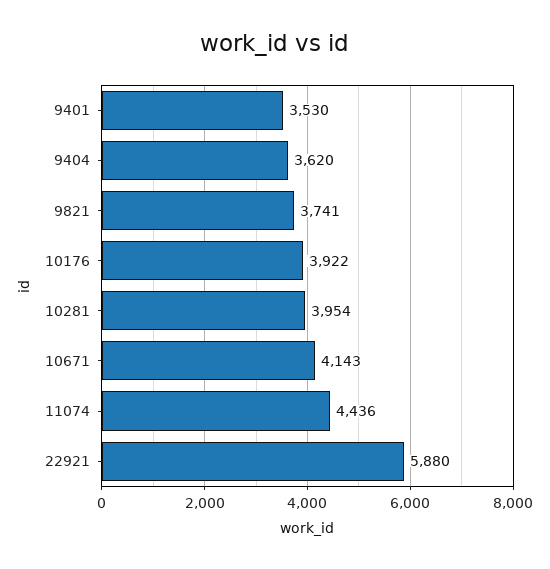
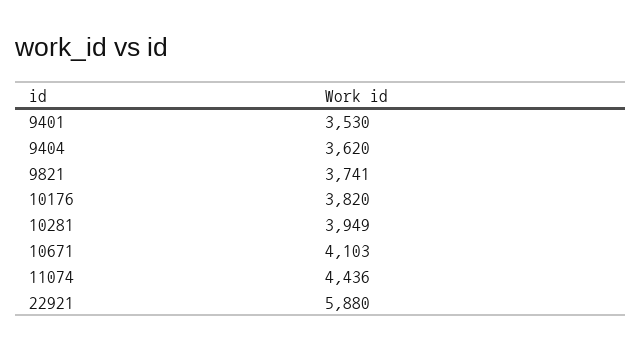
10176: 3922 -> 3820
10281: 3954 -> 3949
10671: 4143 -> 4103

